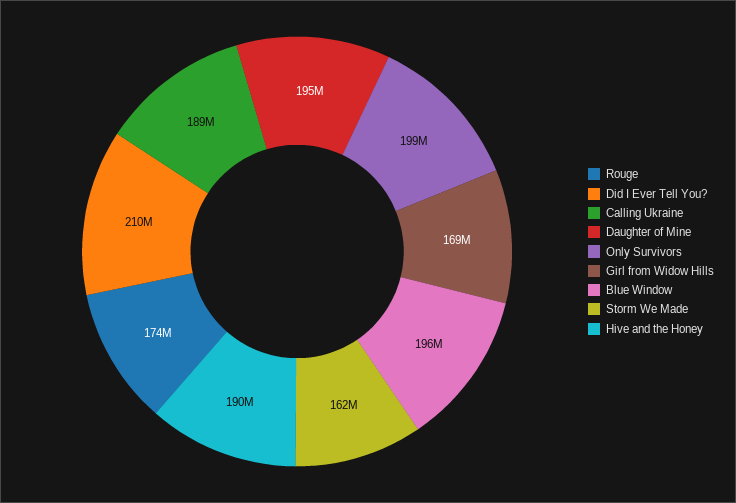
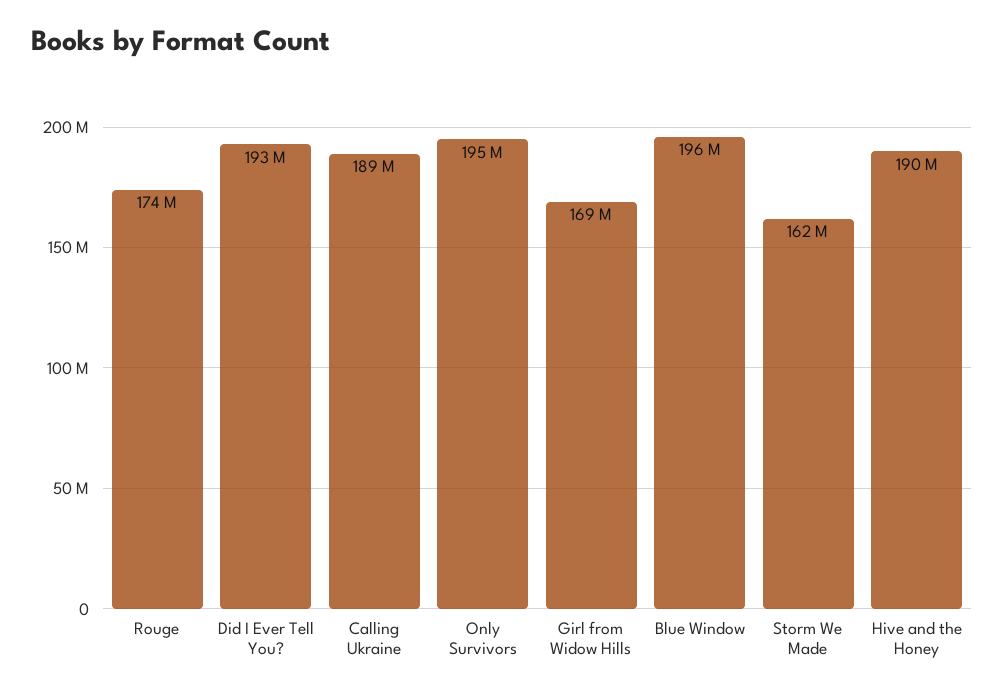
Did I Ever Tell You?: 210000000 -> 193000000
Daughter of Mine: 195000000 -> none
Only Survivors: 199000000 -> 195000000

